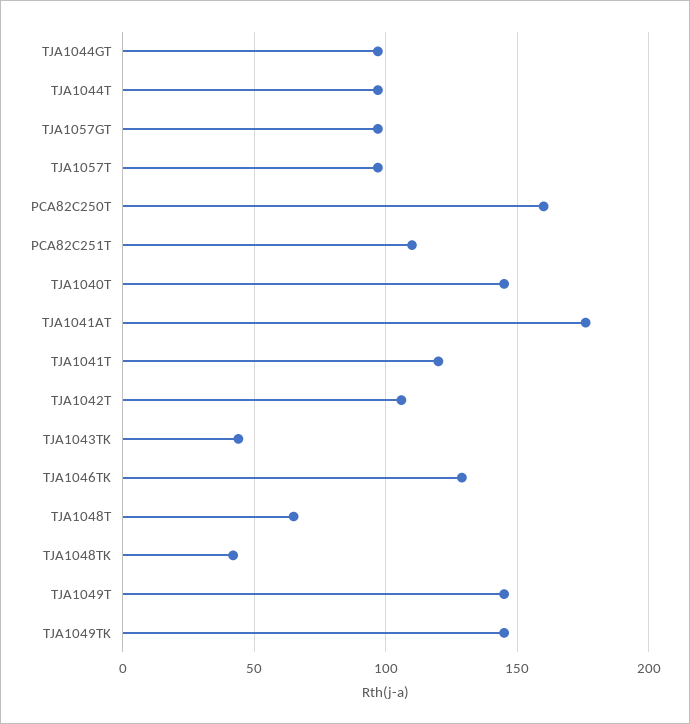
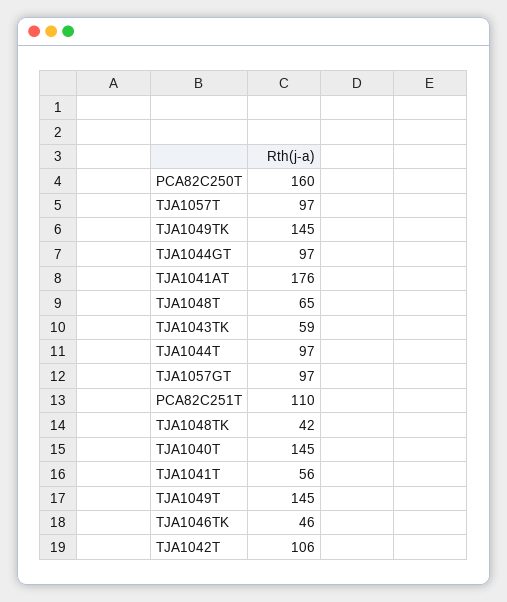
TJA1041T: 120 -> 56
TJA1043TK: 45 -> 59
TJA1046TK: 130 -> 46

